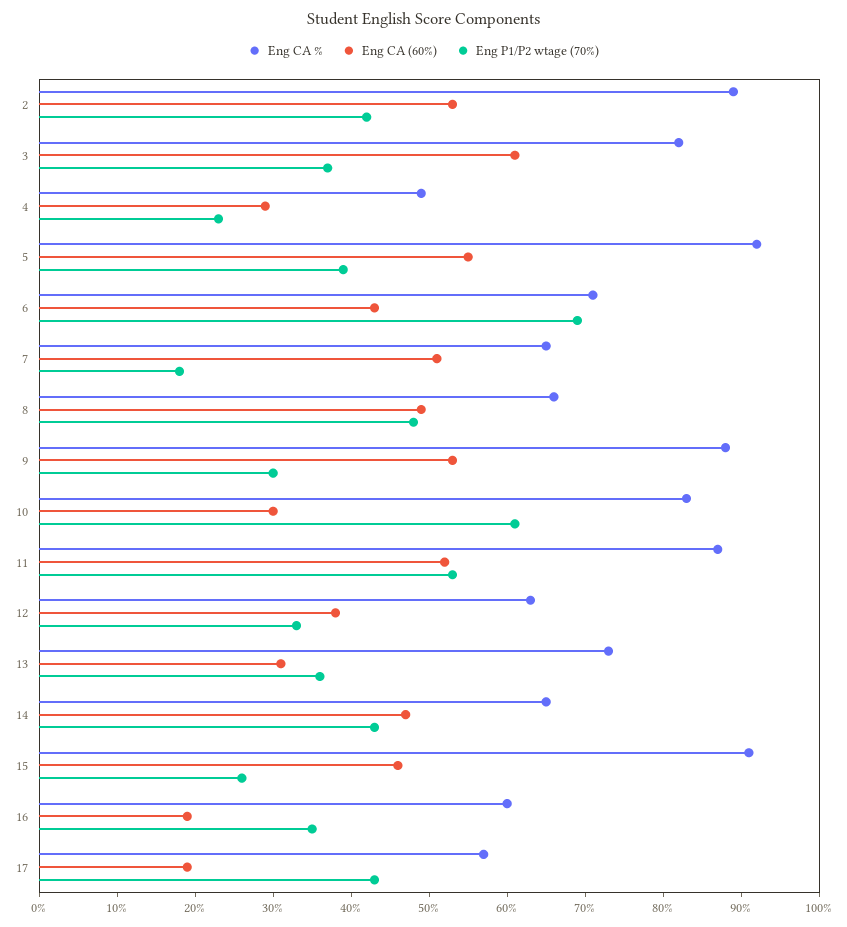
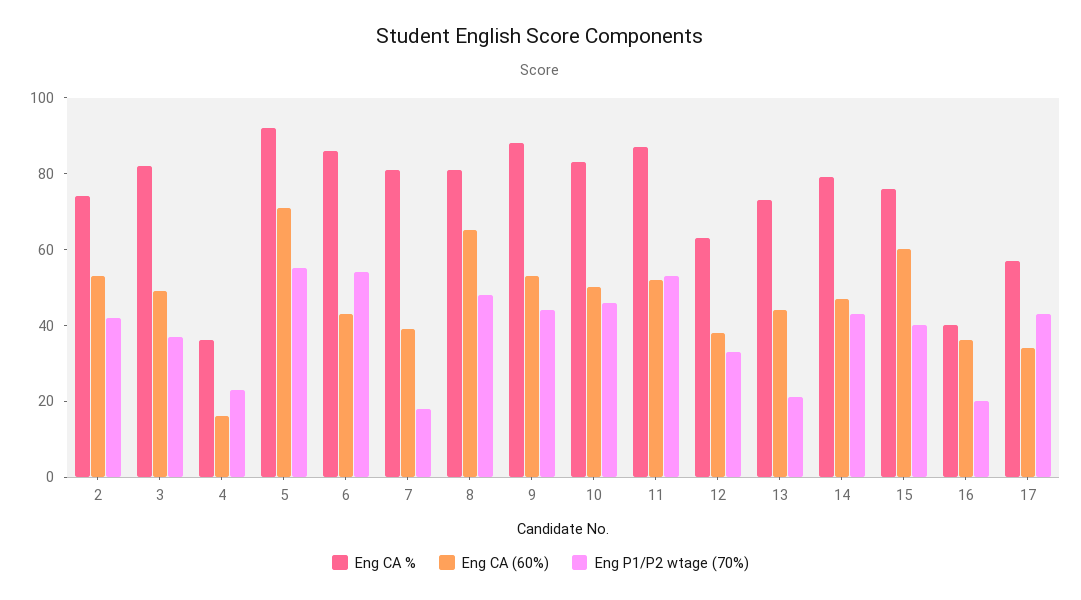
Eng CA %, 2: 90 -> 75
Eng CA (60%), 3: 60 -> 50
Eng CA %, 4: 50 -> 35
Eng CA (60%), 4: 30 -> 15
Eng CA (60%), 5: 55 -> 70
Eng P1/P2 wtage (70%), 5: 40 -> 55
Eng CA %, 6: 70 -> 85
Eng P1/P2 wtage (70%), 6: 70 -> 55
Eng CA %, 7: 65 -> 80
Eng CA (60%), 7: 50 -> 40
Eng CA %, 8: 65 -> 80
Eng CA (60%), 8: 50 -> 65
Eng P1/P2 wtage (70%), 9: 30 -> 45
Eng CA (60%), 10: 30 -> 50
Eng P1/P2 wtage (70%), 10: 60 -> 45
Eng CA (60%), 13: 30 -> 45
Eng P1/P2 wtage (70%), 13: 35 -> 20
Eng CA %, 14: 65 -> 80
Eng CA %, 15: 90 -> 75
Eng CA (60%), 15: 45 -> 60
Eng P1/P2 wtage (70%), 15: 25 -> 40
Eng CA %, 16: 60 -> 40
Eng CA (60%), 16: 20 -> 35
Eng P1/P2 wtage (70%), 16: 35 -> 20
Eng CA (60%), 17: 20 -> 35

